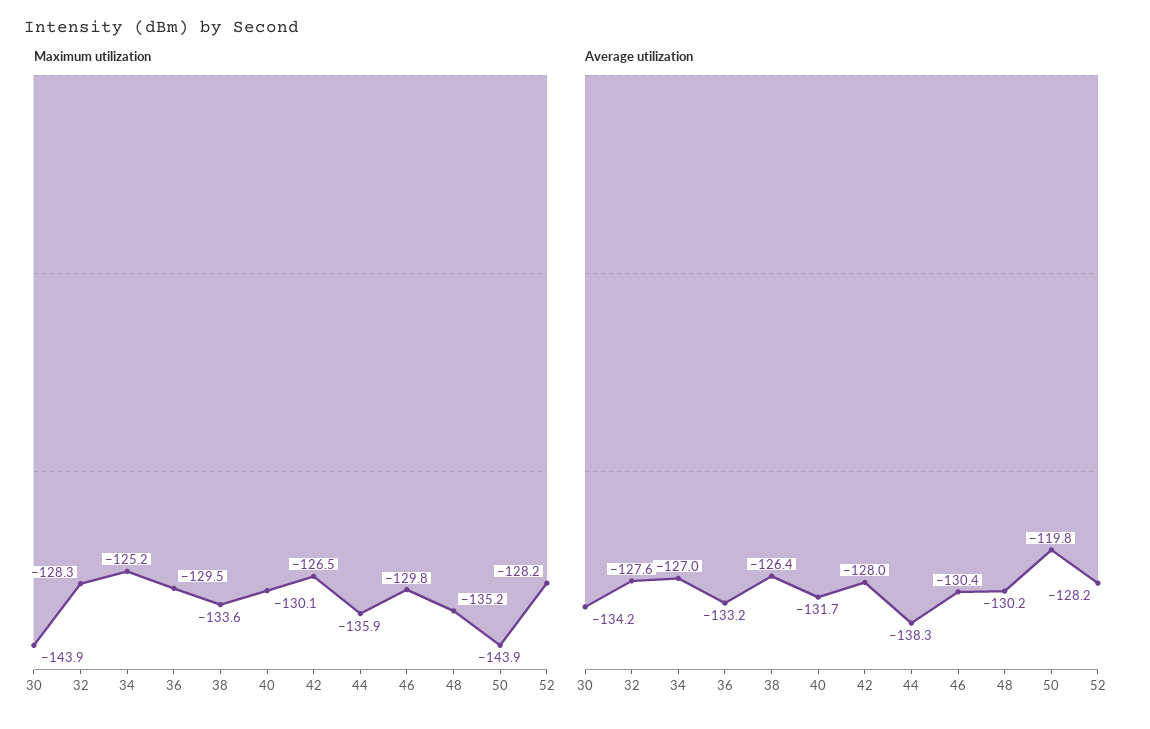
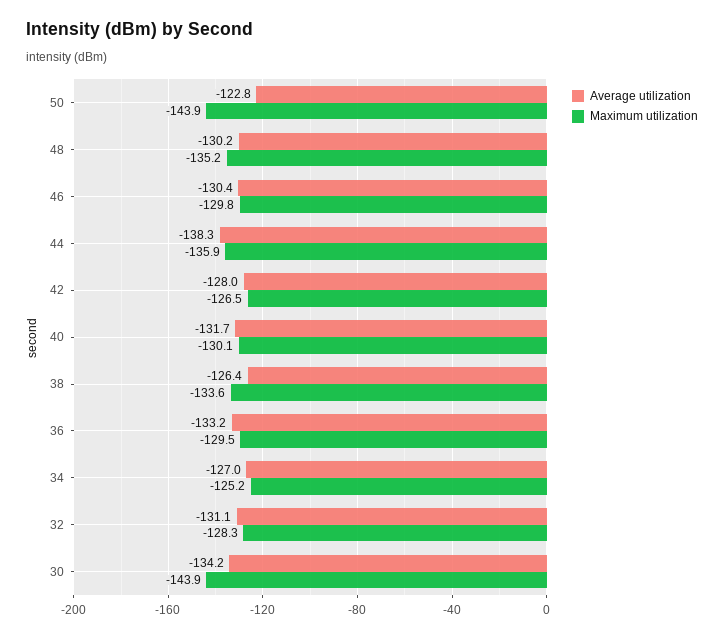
Maximum utilization, 52: -128.2 -> none
Average utilization, 32: -127.6 -> -131.1
Average utilization, 50: -119.8 -> -122.8
Average utilization, 52: -128.2 -> none

